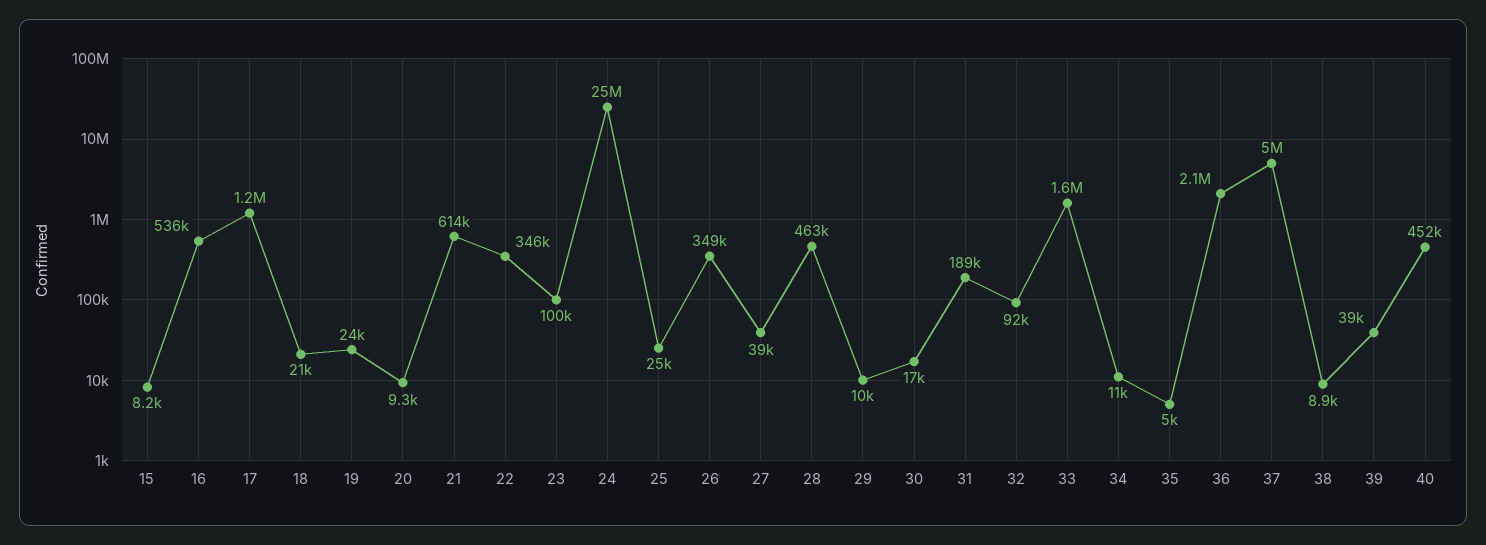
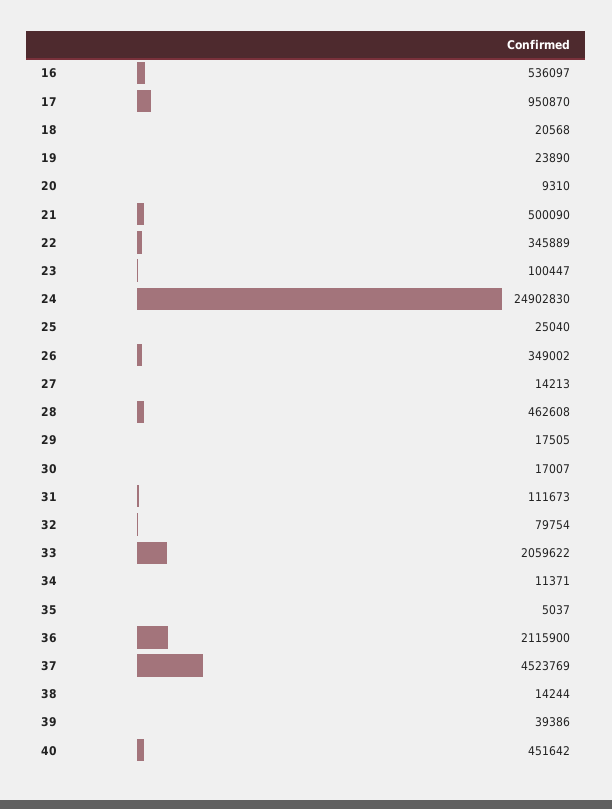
15: 8200 -> none
17: 1200000 -> 950870
21: 614000 -> 500090
27: 39000 -> 14213
29: 10000 -> 17505
31: 189000 -> 111673
32: 92000 -> 79754
33: 1600000 -> 2059622
37: 5000000 -> 4523769
38: 8900 -> 14244

